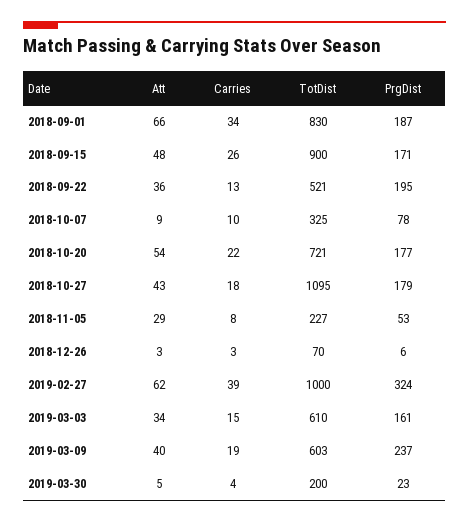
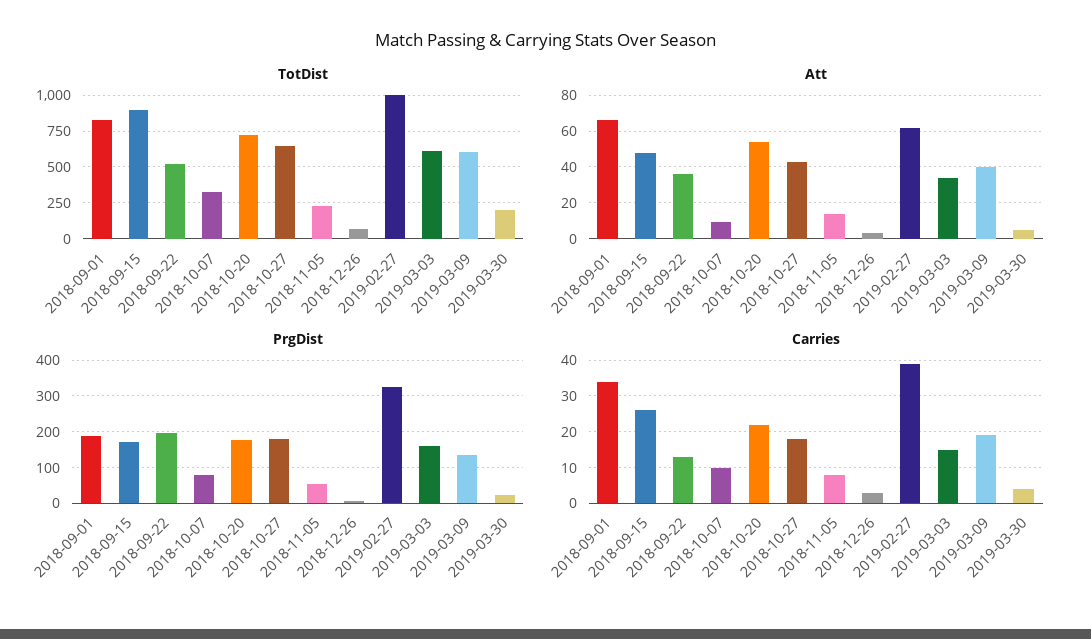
TotDist, 2018-10-27: 1095 -> 650
Att, 2018-11-05: 29 -> 15
PrgDist, 2019-03-09: 237 -> 140

